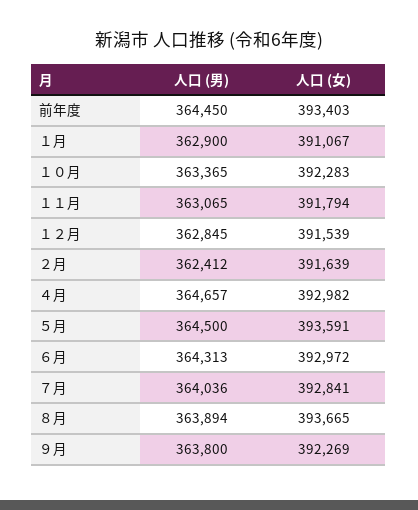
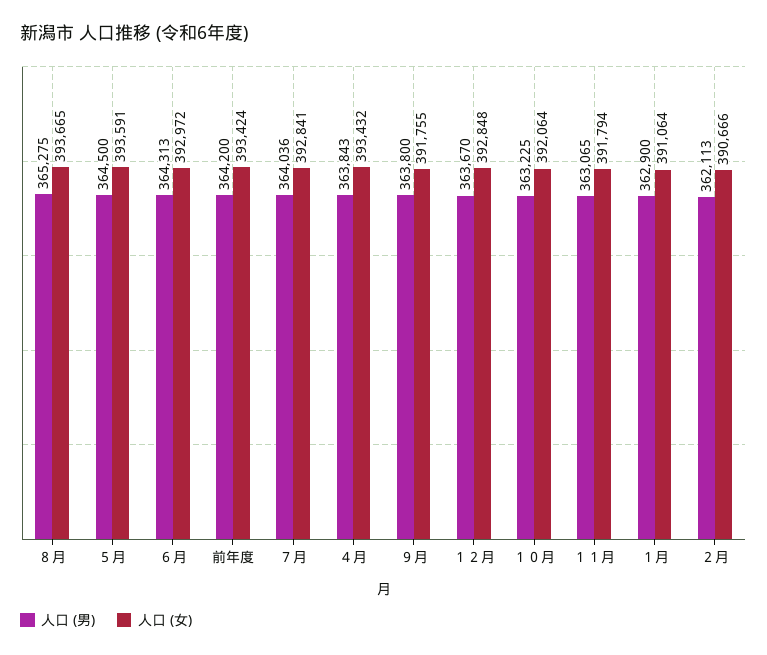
人口 (男), 前年度: 364450 -> 364200
人口 (女), 前年度: 393403 -> 393424
人口 (女), １月: 391067 -> 391064
人口 (男), １０月: 363365 -> 363225
人口 (女), １０月: 392283 -> 392064
人口 (男), １２月: 362845 -> 363670
人口 (女), １２月: 391539 -> 392848
人口 (男), ２月: 362412 -> 362113
人口 (女), ２月: 391639 -> 390666
人口 (男), ４月: 364657 -> 363843
人口 (女), ４月: 392982 -> 393432
人口 (男), ８月: 363894 -> 365275
人口 (女), ９月: 392269 -> 391755

